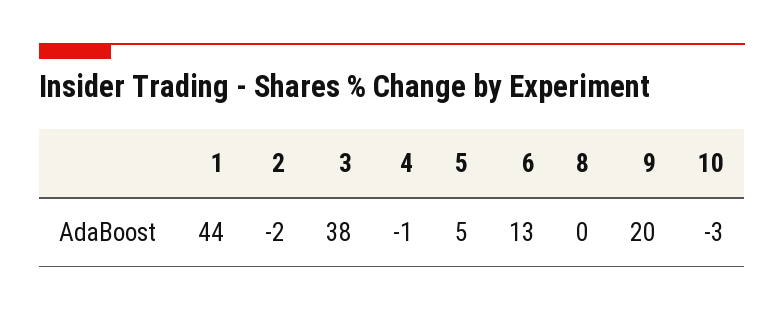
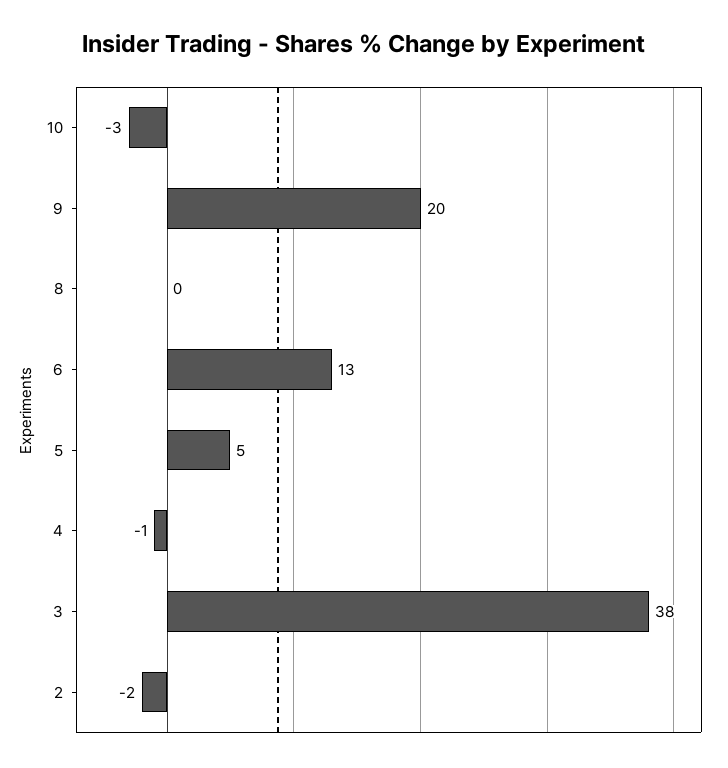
1: 44 -> none

